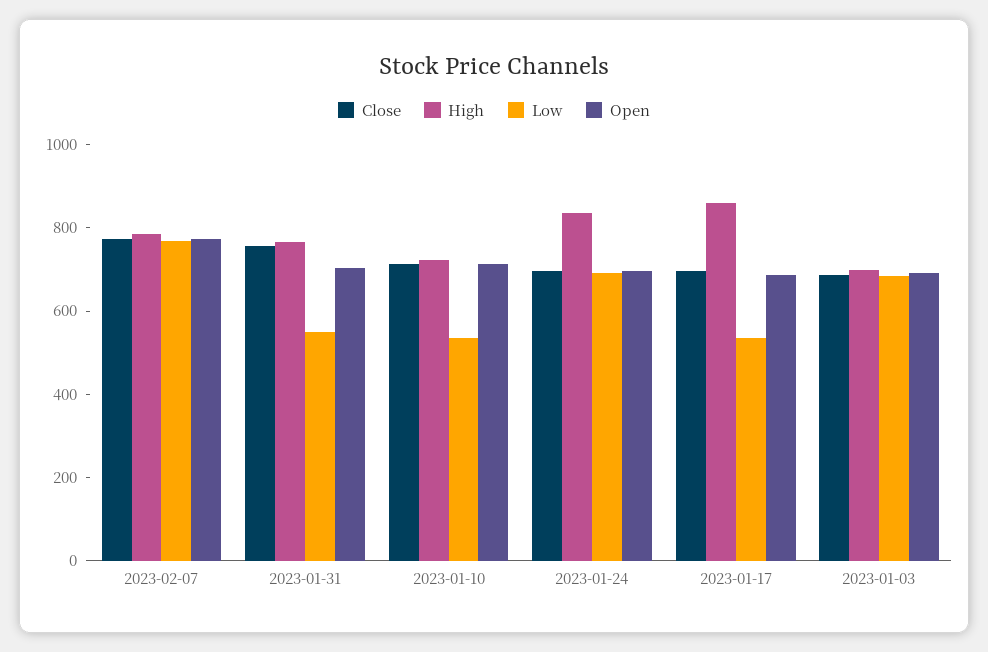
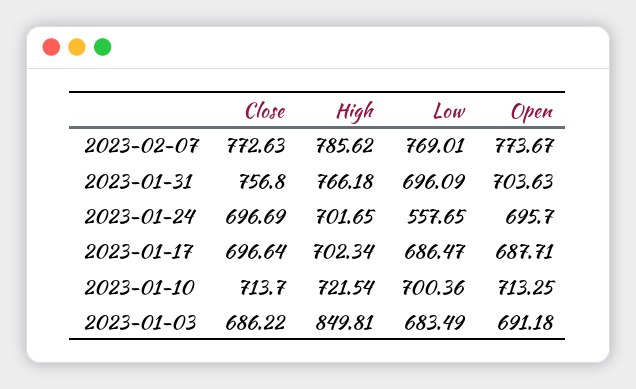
Low, 2023-01-31: 550 -> 696.09
Low, 2023-01-10: 550 -> 700.36
High, 2023-01-24: 850 -> 701.65
Low, 2023-01-24: 700 -> 557.65
High, 2023-01-17: 850 -> 702.34
Low, 2023-01-17: 550 -> 686.47
High, 2023-01-03: 700 -> 849.81

